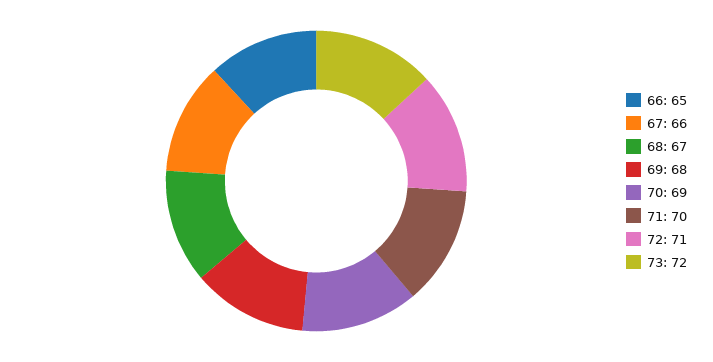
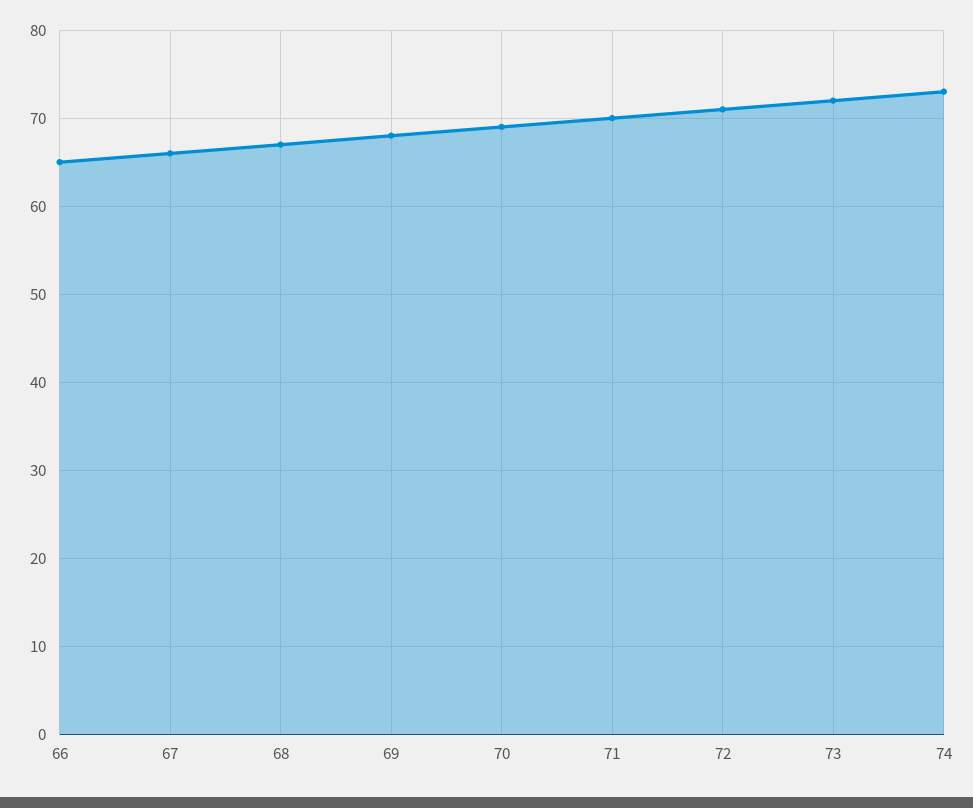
74: none -> 73

